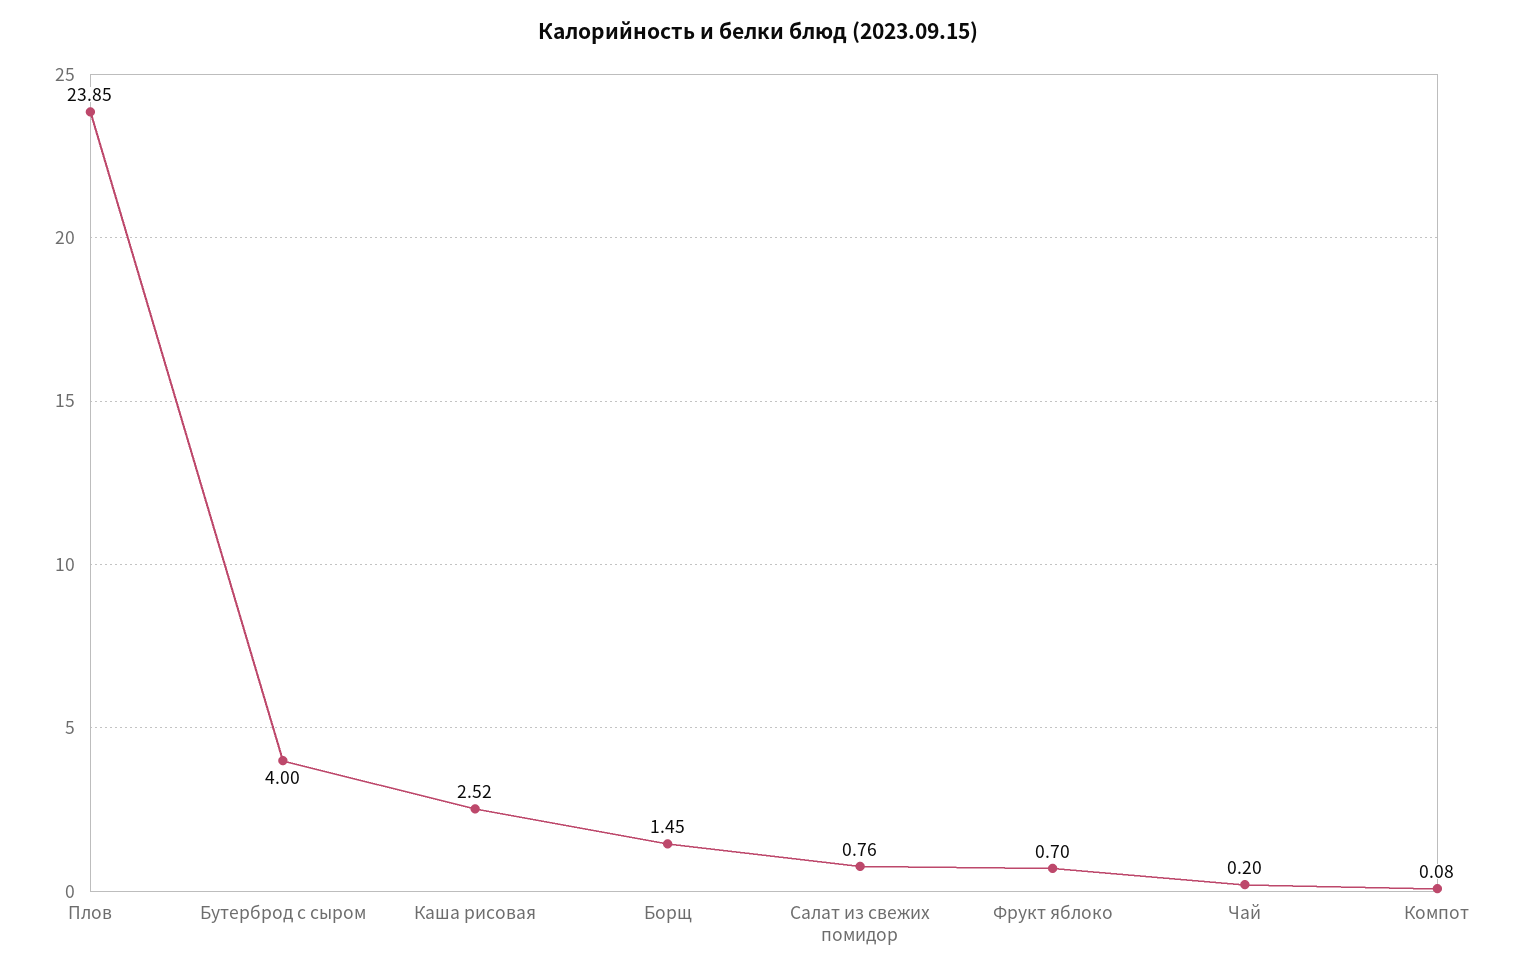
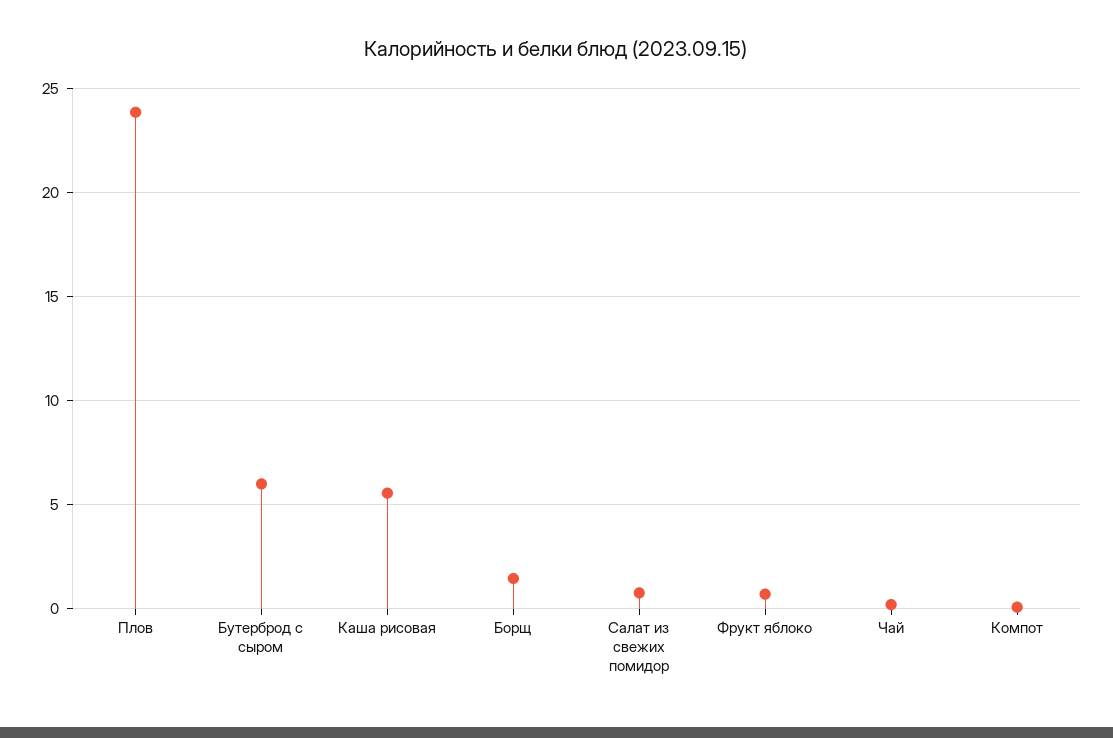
Бутерброд с сыром: 4 -> 6
Каша рисовая: 2.52 -> 5.5

